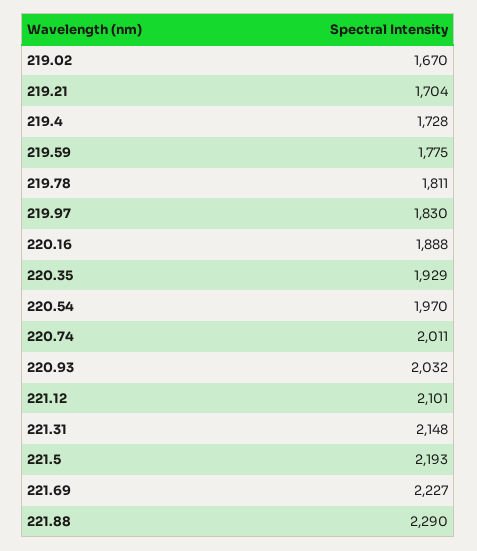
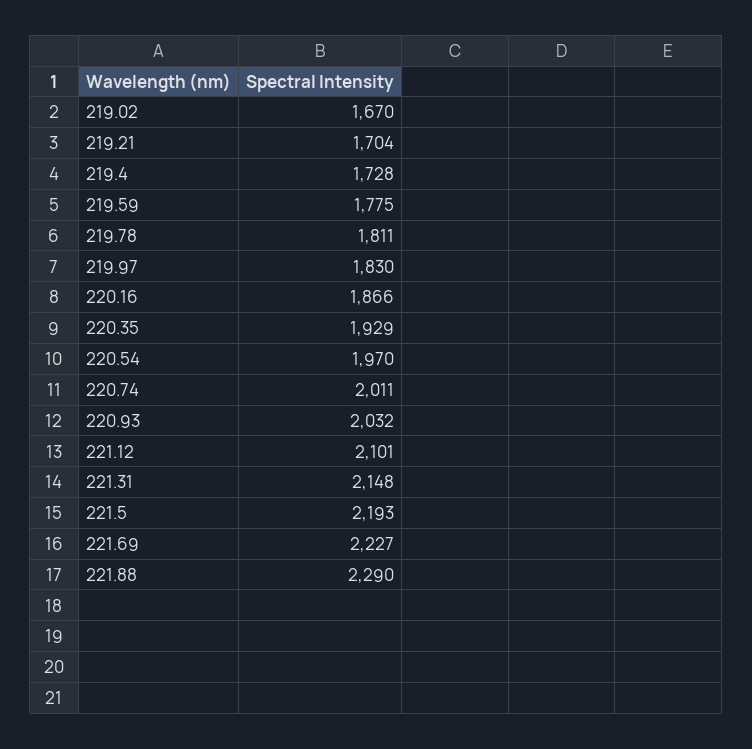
220.16: 1888 -> 1866

